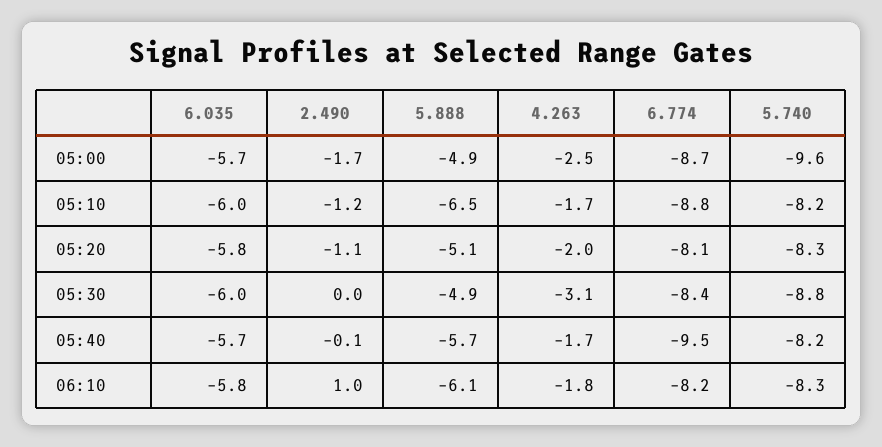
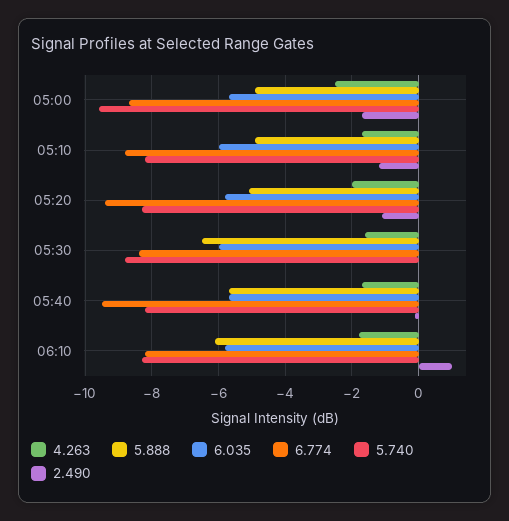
5.888, 05:10: -6.5 -> -5
6.774, 05:20: -8.1 -> -9.5
5.888, 05:30: -4.9 -> -6.5
4.263, 05:30: -3.1 -> -1.5

